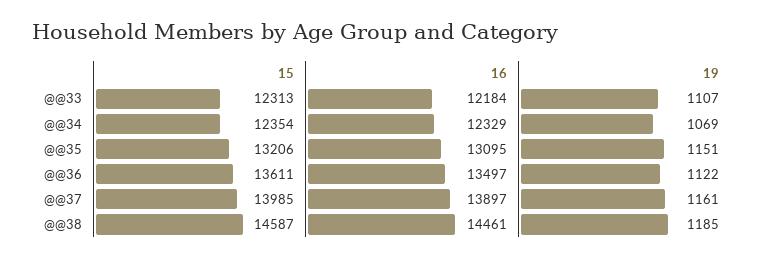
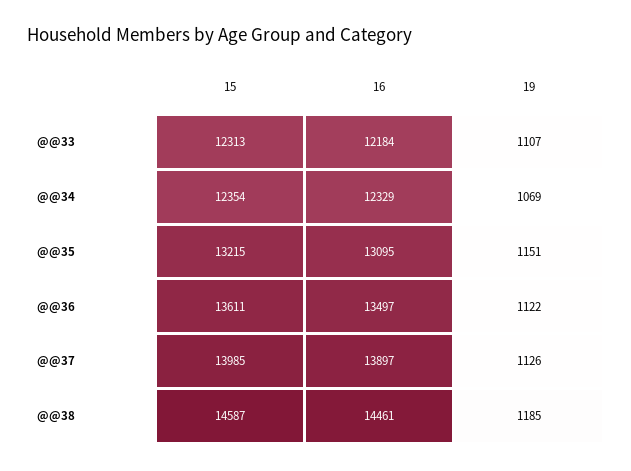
15, @@35: 13206 -> 13215
19, @@37: 1161 -> 1126

